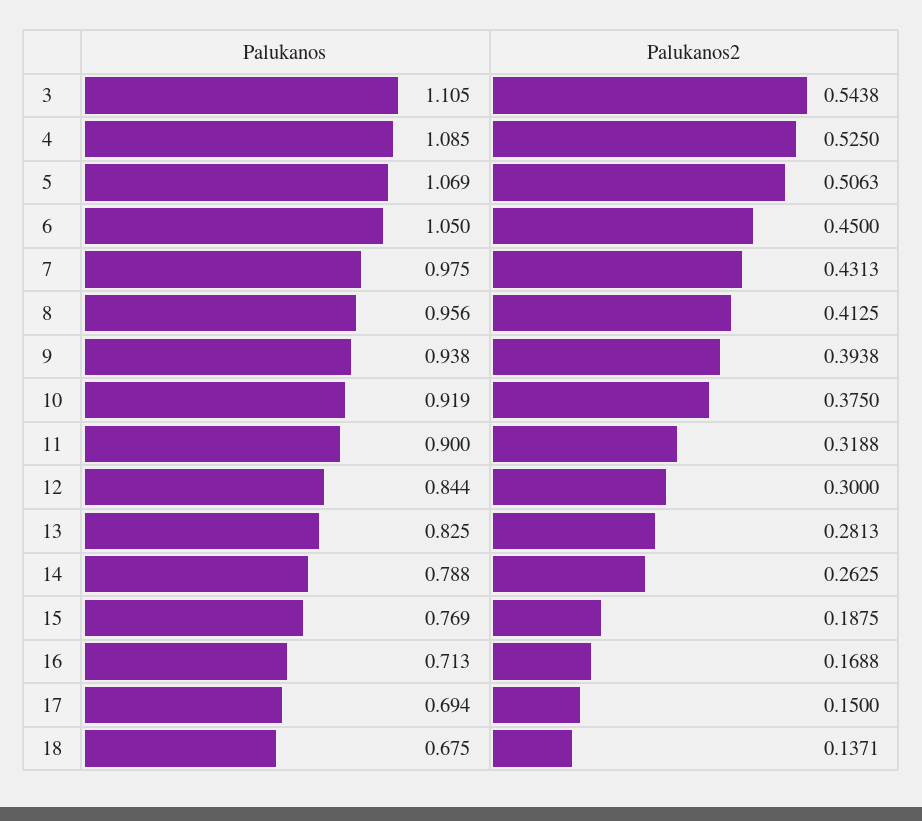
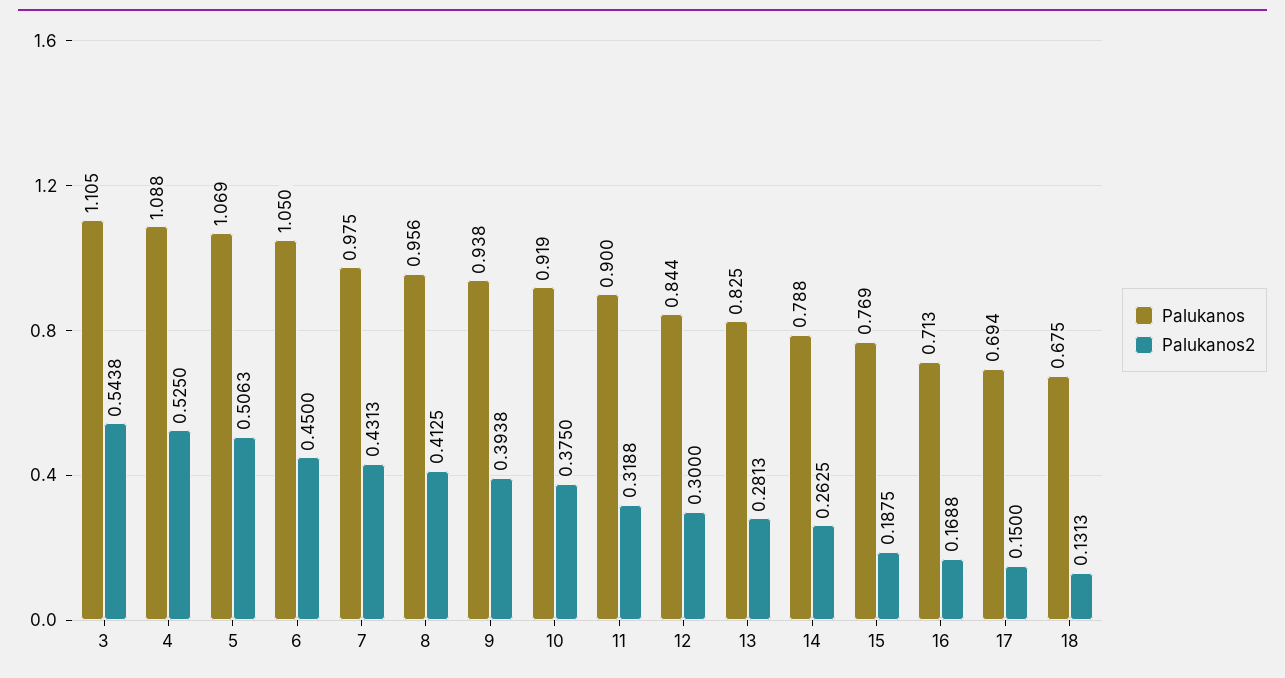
Palukanos, 4: 1.085 -> 1.088
Palukanos2, 18: 0.1371 -> 0.1313

